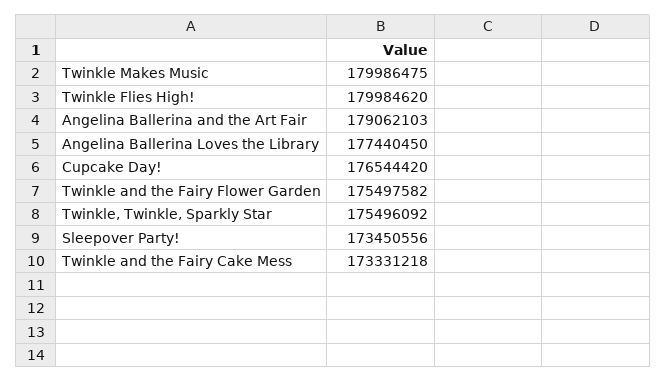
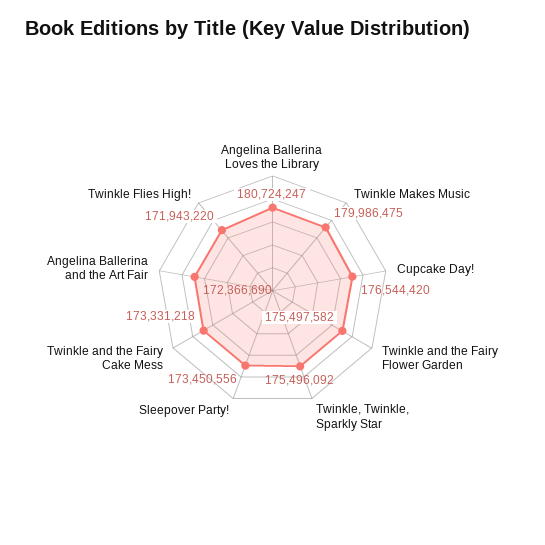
Twinkle Flies High!: 179984620 -> 171943220
Angelina Ballerina and the Art Fair: 179062103 -> 172366690
Angelina Ballerina Loves the Library: 177440450 -> 180724247

